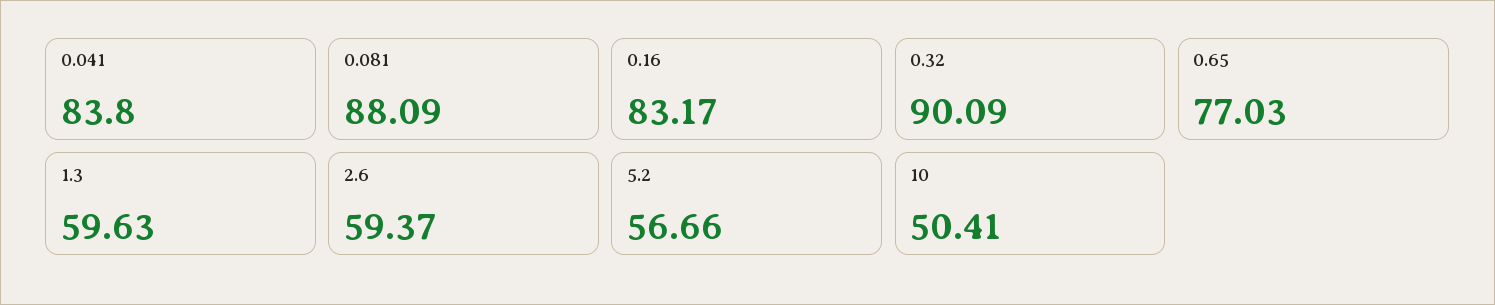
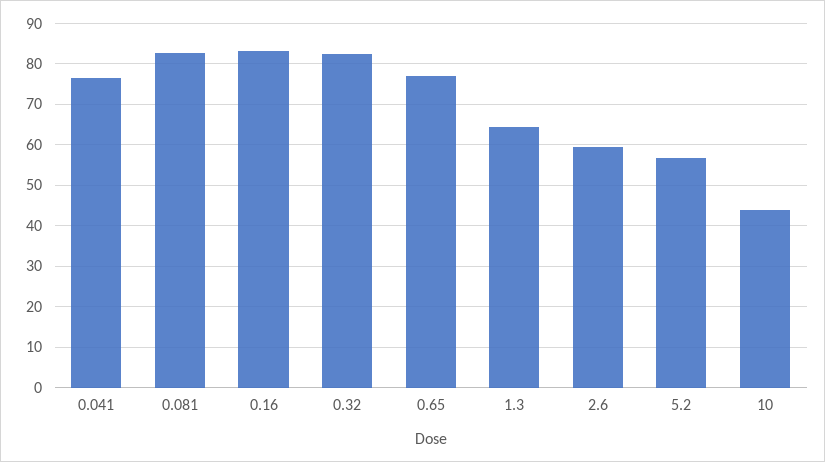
0.041: 83.8 -> 76
0.081: 88.09 -> 82
0.32: 90.09 -> 82
1.3: 59.63 -> 64
10: 50.41 -> 44

